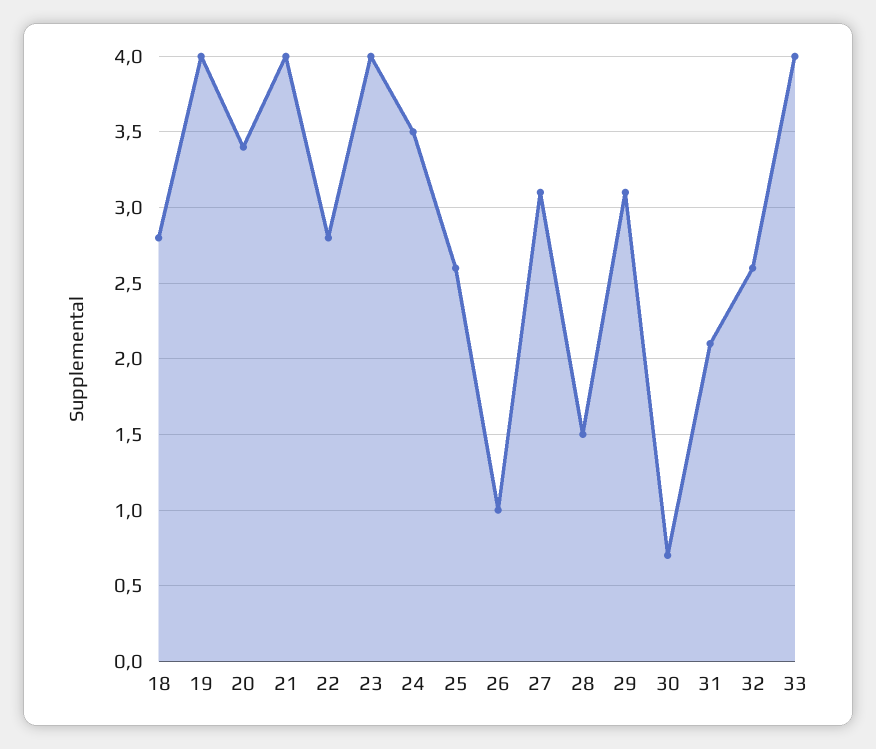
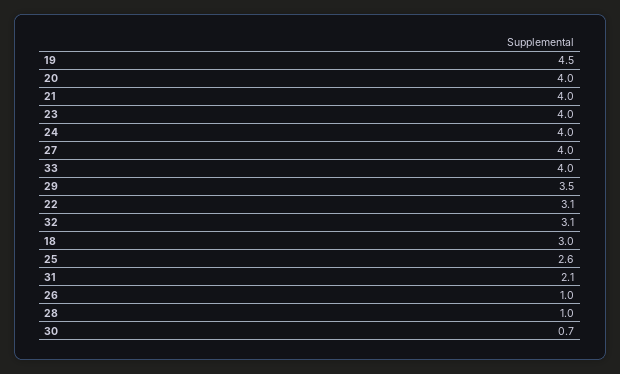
18: 2.8 -> 3
19: 4 -> 4.5
20: 3.4 -> 4
22: 2.8 -> 3.1
24: 3.5 -> 4
27: 3.1 -> 4
28: 1.5 -> 1
29: 3.1 -> 3.5
32: 2.6 -> 3.1

